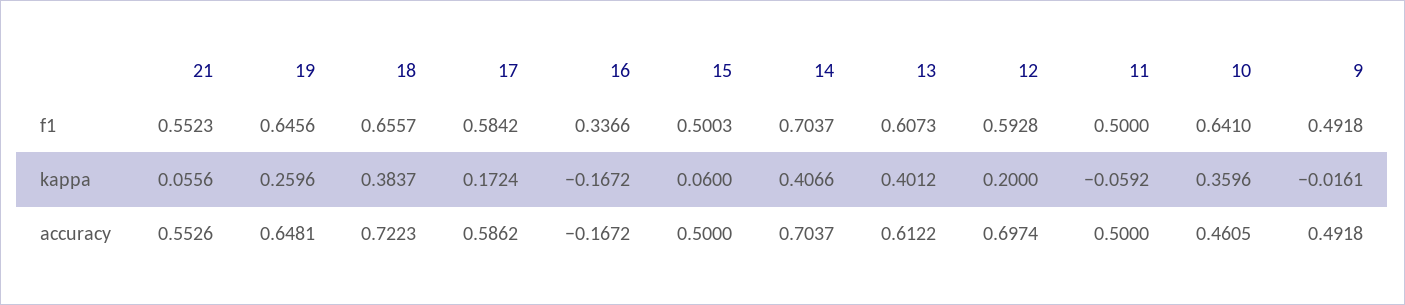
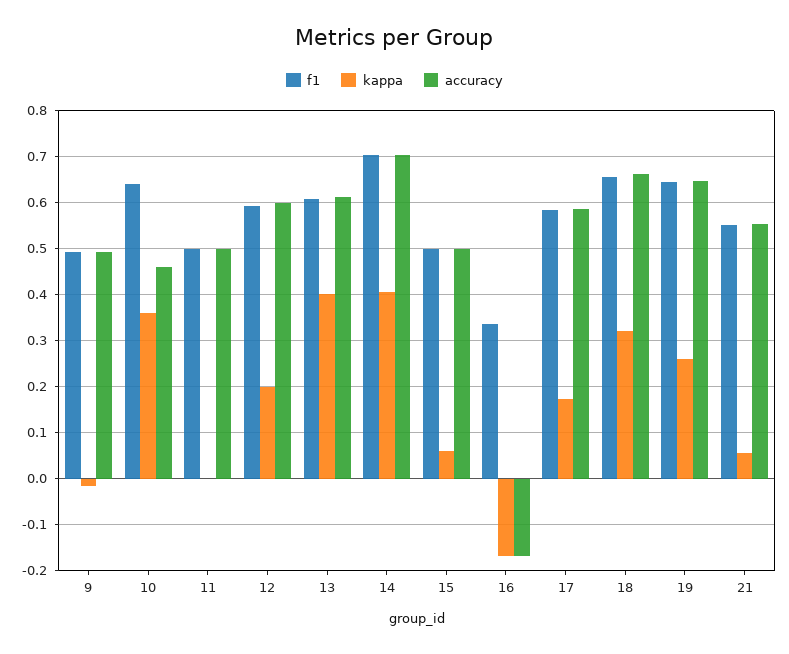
kappa, 18: 0.3837 -> 0.32
kappa, 11: -0.0592 -> 0
accuracy, 18: 0.7223 -> 0.66
accuracy, 12: 0.6974 -> 0.6

